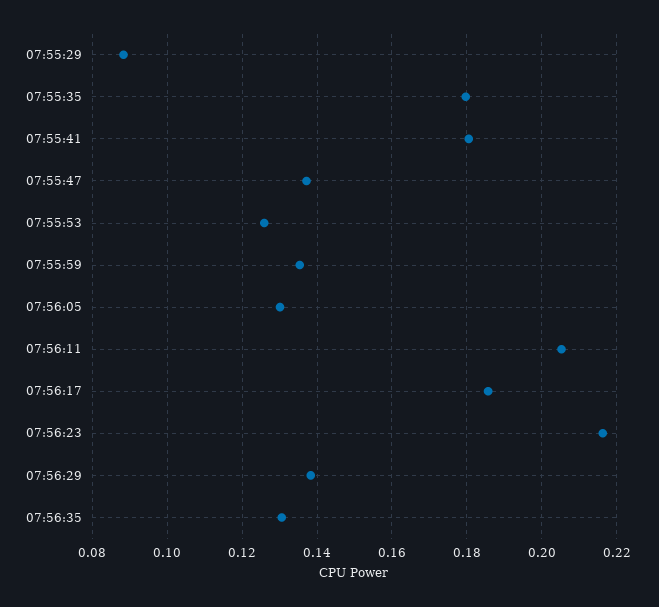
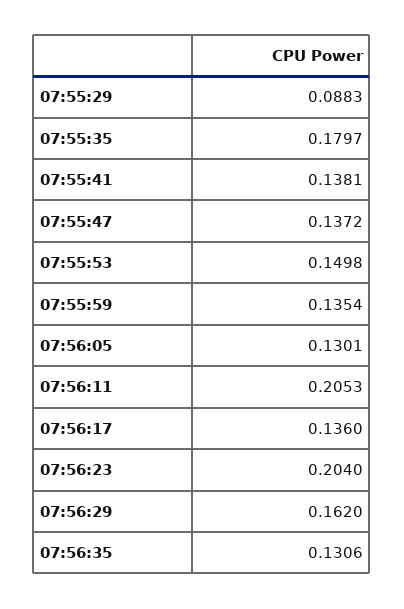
07:55:41: 0.18 -> 0.1381
07:55:53: 0.126 -> 0.1498
07:56:17: 0.186 -> 0.136
07:56:23: 0.216 -> 0.204
07:56:29: 0.138 -> 0.162

